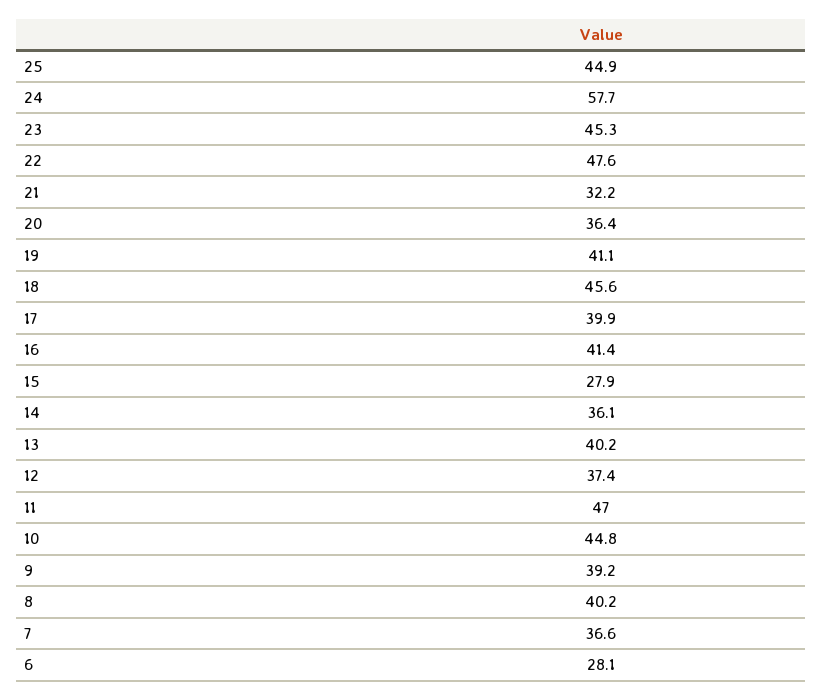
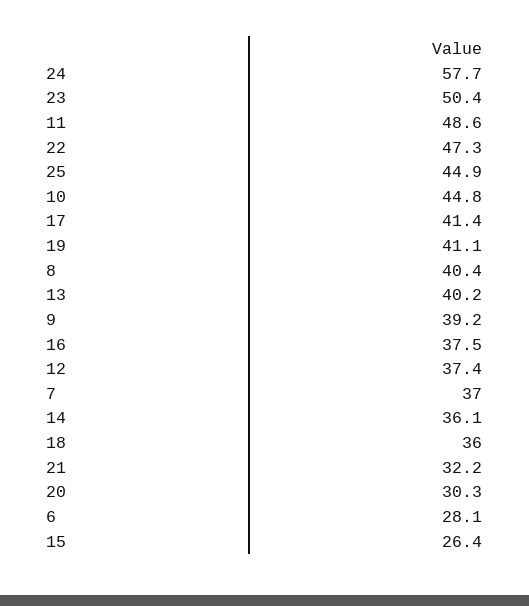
23: 45.3 -> 50.4
22: 47.6 -> 47.3
20: 36.4 -> 30.3
18: 45.6 -> 36
17: 39.9 -> 41.4
16: 41.4 -> 37.5
15: 27.9 -> 26.4
11: 47 -> 48.6
8: 40.2 -> 40.4
7: 36.6 -> 37

